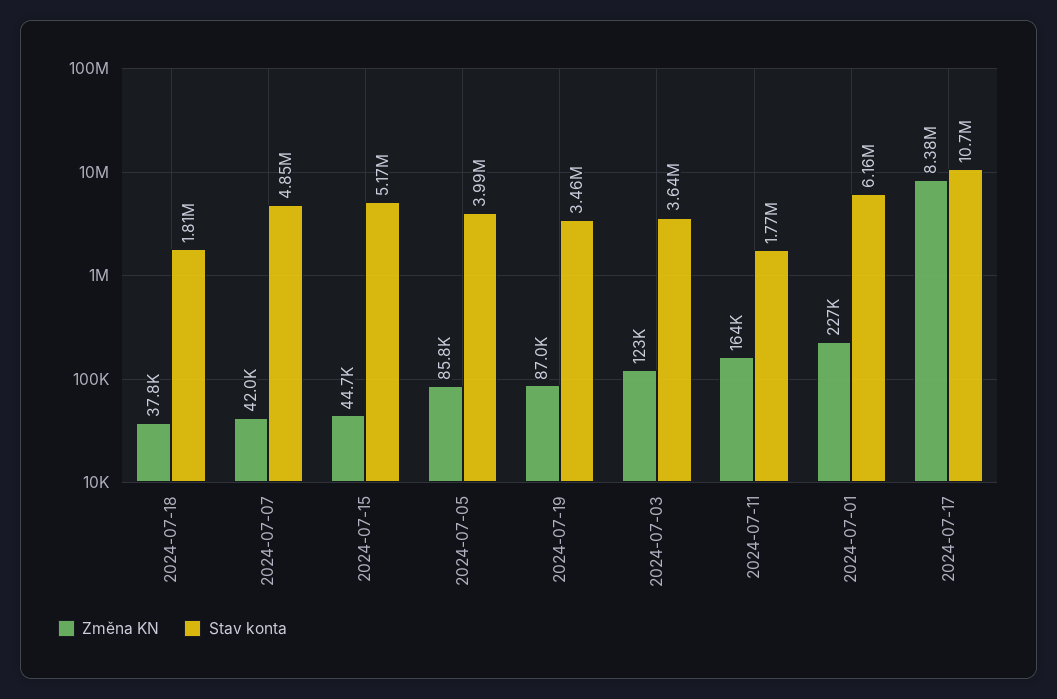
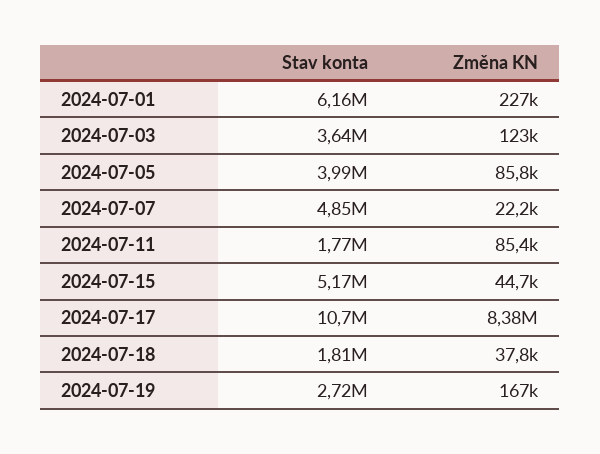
Změna KN, 2024-07-07: 42000 -> 22200
Změna KN, 2024-07-19: 87000 -> 167000
Stav konta, 2024-07-19: 3460000 -> 2720000
Změna KN, 2024-07-11: 164000 -> 85400

